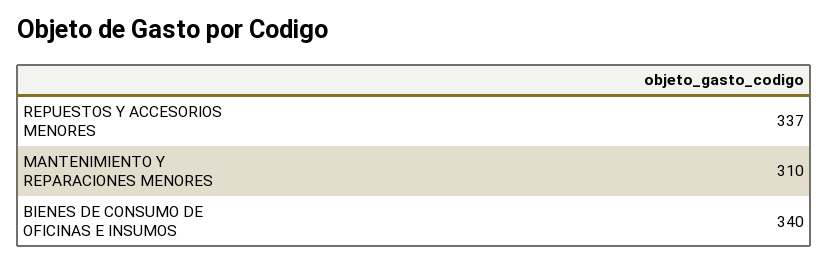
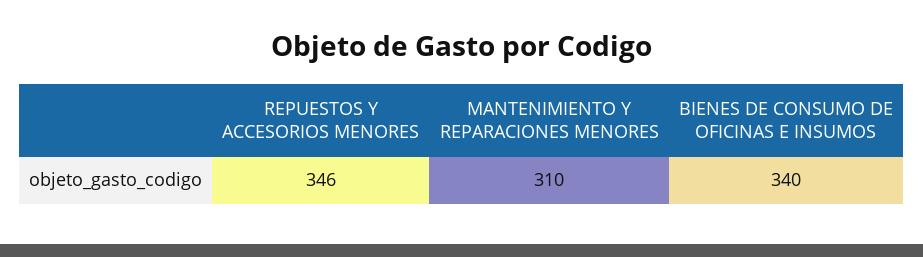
REPUESTOS Y ACCESORIOS MENORES: 337 -> 346

